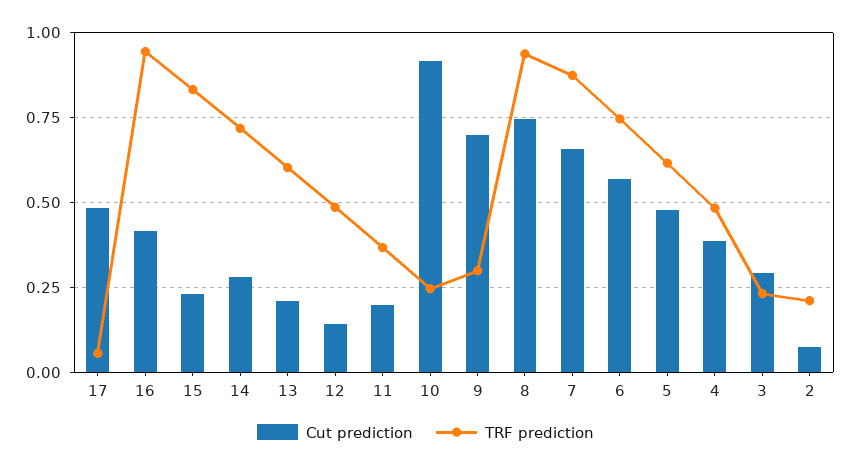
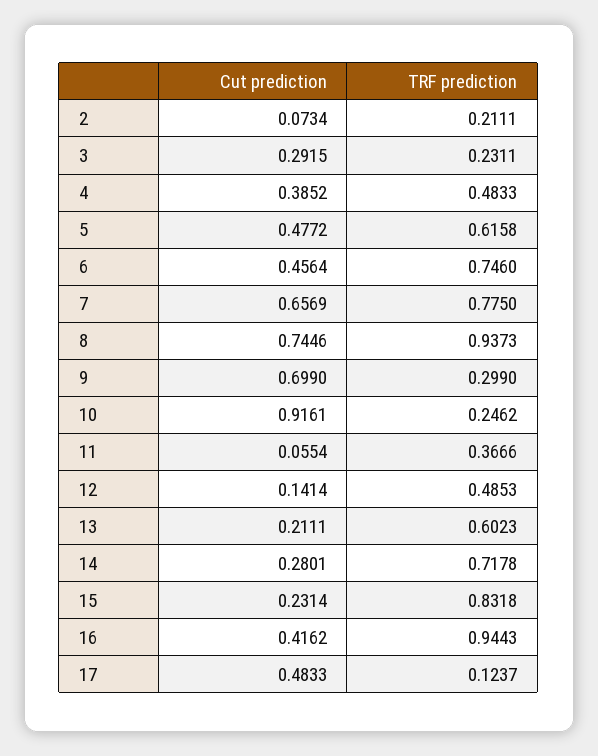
TRF prediction, 17: 0.05 -> 0.1237
Cut prediction, 11: 0.2 -> 0.0554
TRF prediction, 7: 0.875 -> 0.775
Cut prediction, 6: 0.575 -> 0.4564

